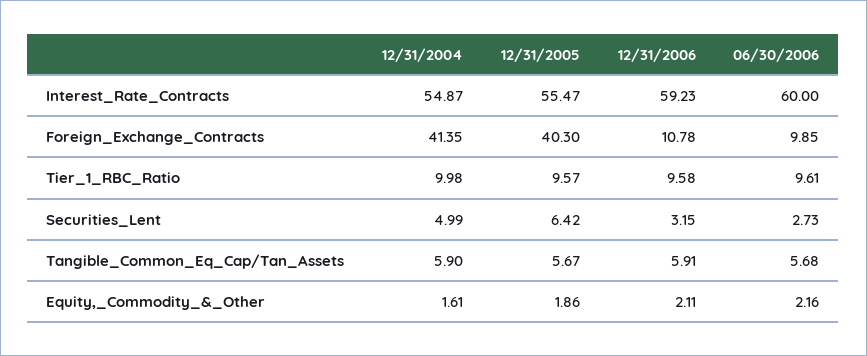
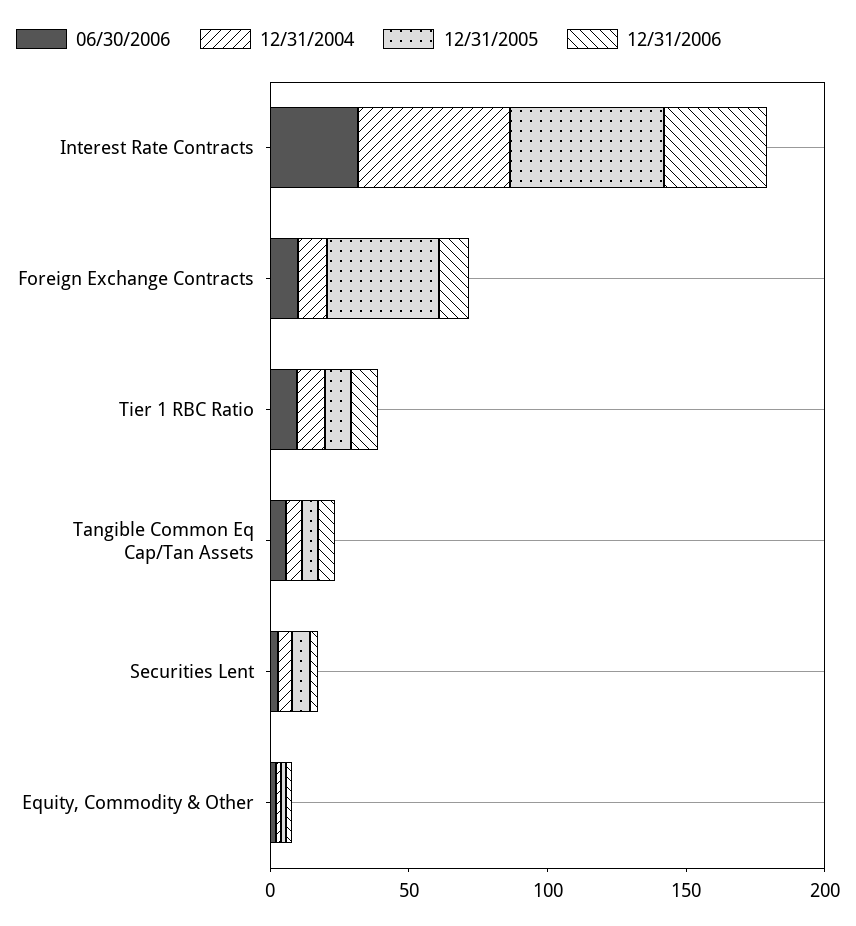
12/31/2006, Interest_Rate_Contracts: 59.23 -> 40
06/30/2006, Interest_Rate_Contracts: 60 -> 30
12/31/2004, Foreign_Exchange_Contracts: 41.35 -> 10

